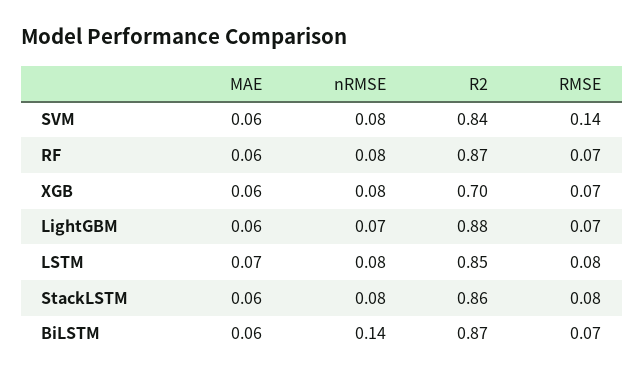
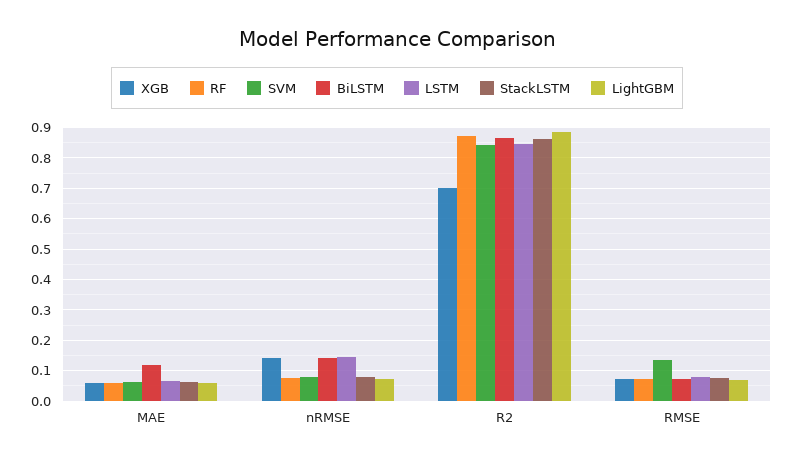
XGB, nRMSE: 0.08 -> 0.14
LSTM, nRMSE: 0.08 -> 0.14
BiLSTM, MAE: 0.06 -> 0.12

